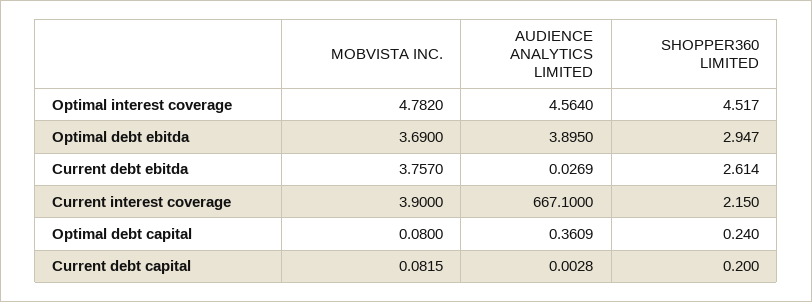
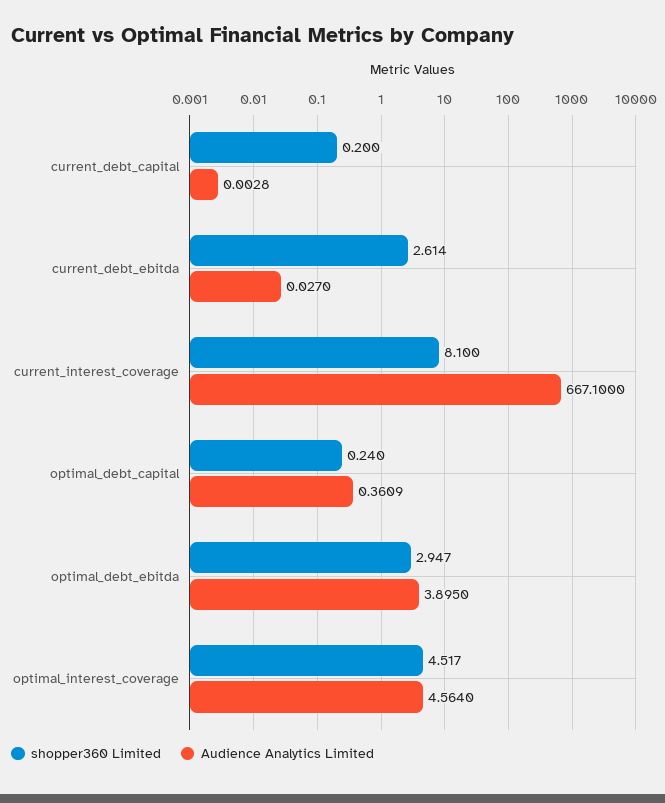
MOBVISTA INC., Optimal interest coverage: 4.782 -> none
MOBVISTA INC., Optimal debt ebitda: 3.69 -> none
MOBVISTA INC., Current debt ebitda: 3.757 -> none
AUDIENCE ANALYTICS LIMITED, Current debt ebitda: 0.0269 -> 0.027
MOBVISTA INC., Current interest coverage: 3.9 -> none
SHOPPER360 LIMITED, Current interest coverage: 2.15 -> 8.1
MOBVISTA INC., Optimal debt capital: 0.08 -> none
MOBVISTA INC., Current debt capital: 0.0815 -> none

